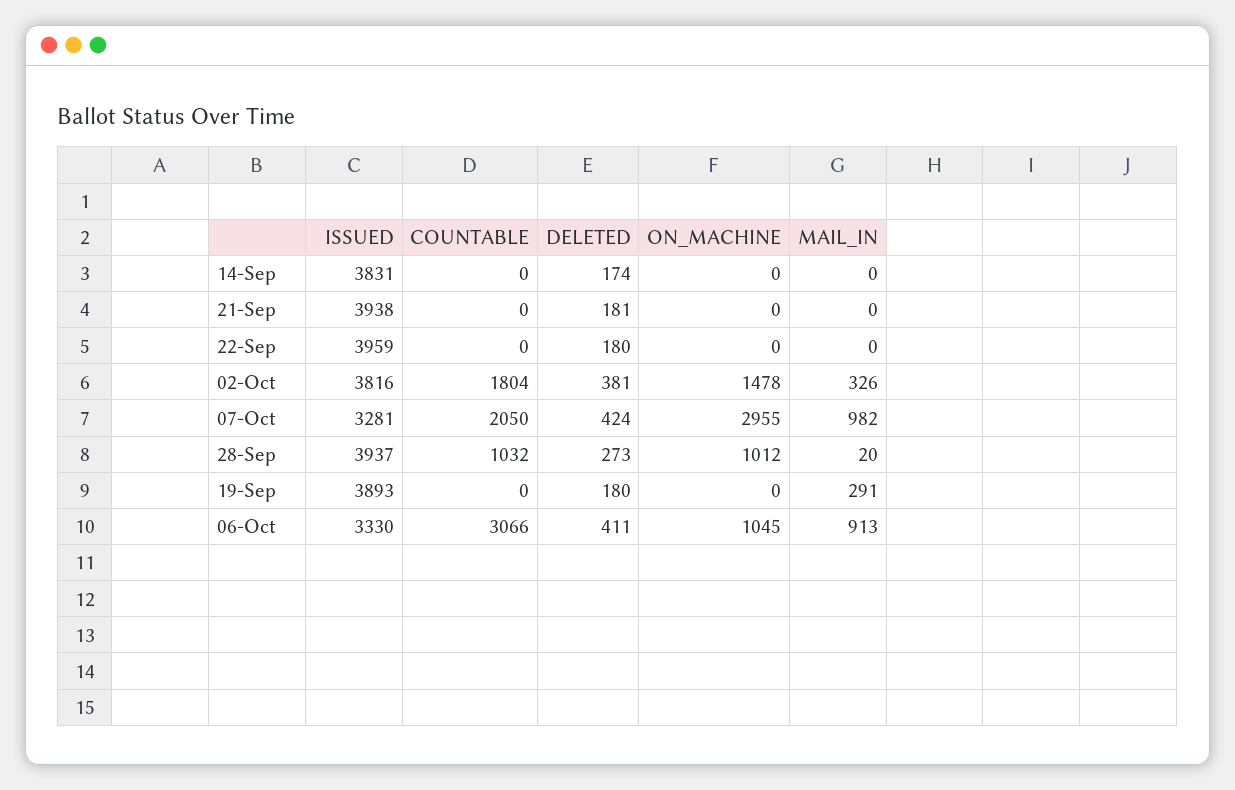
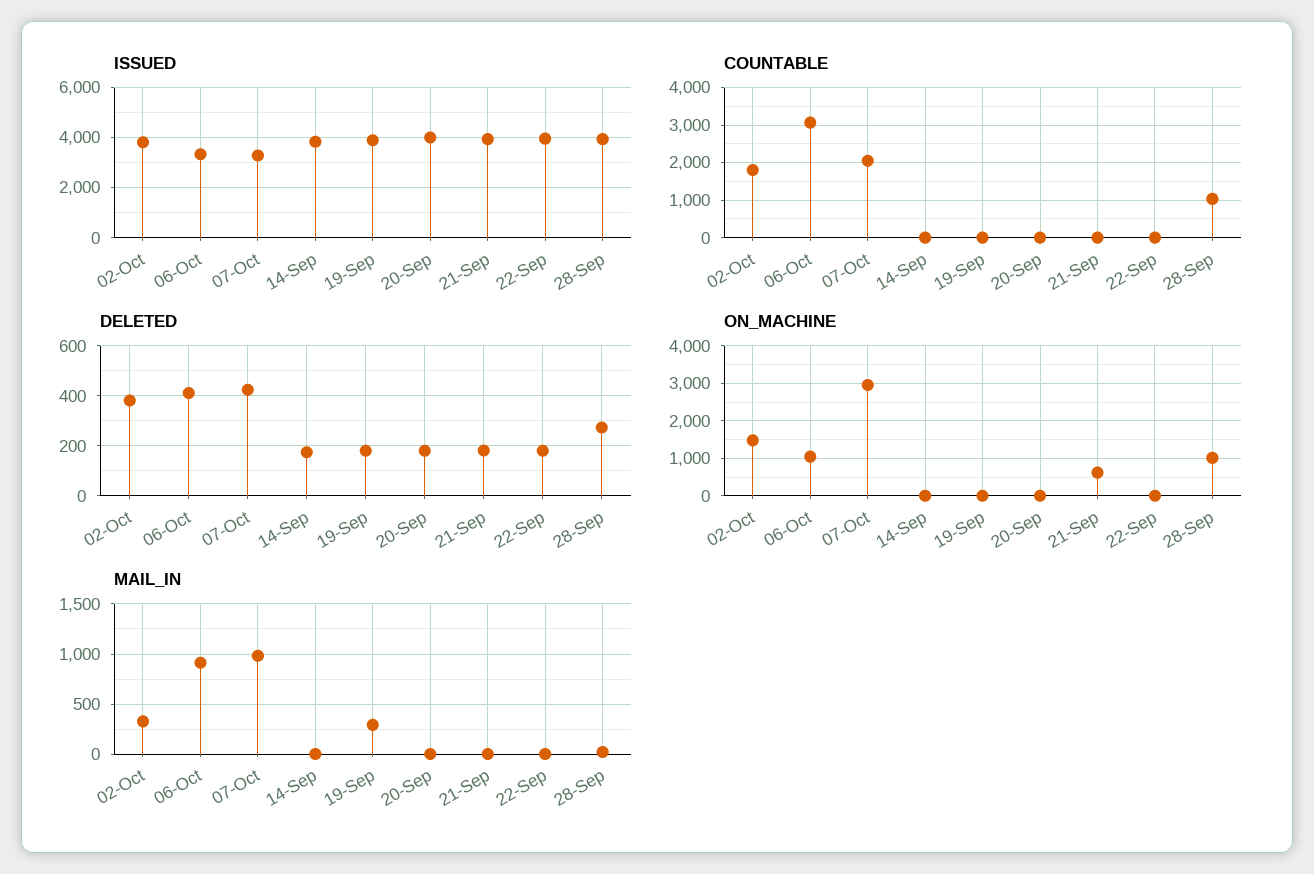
ON_MACHINE, 21-Sep: 0 -> 600
ISSUED, 20-Sep: none -> 4000
COUNTABLE, 20-Sep: none -> 0
DELETED, 20-Sep: none -> 175
ON_MACHINE, 20-Sep: none -> 0
MAIL_IN, 20-Sep: none -> 0

